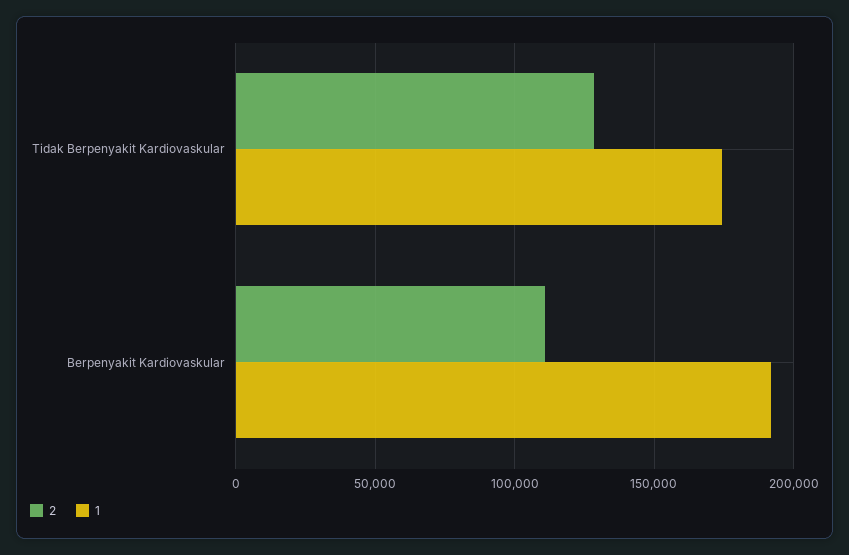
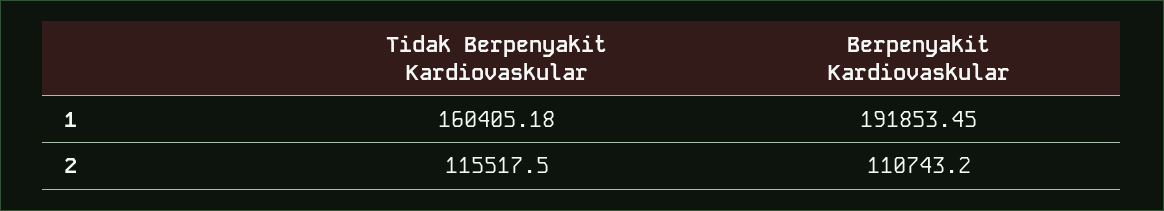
2, Tidak Berpenyakit Kardiovaskular: 130000 -> 115517.5
1, Tidak Berpenyakit Kardiovaskular: 175000 -> 160405.18

